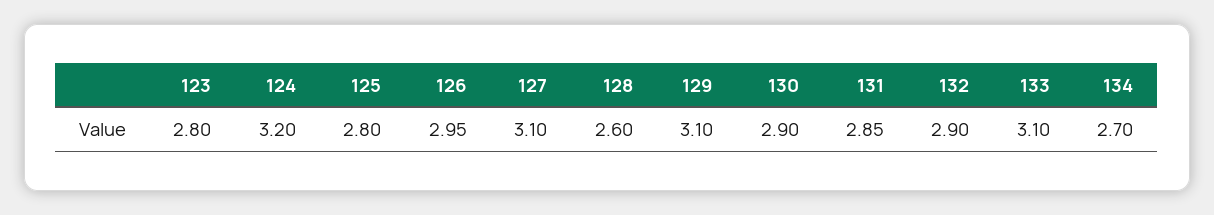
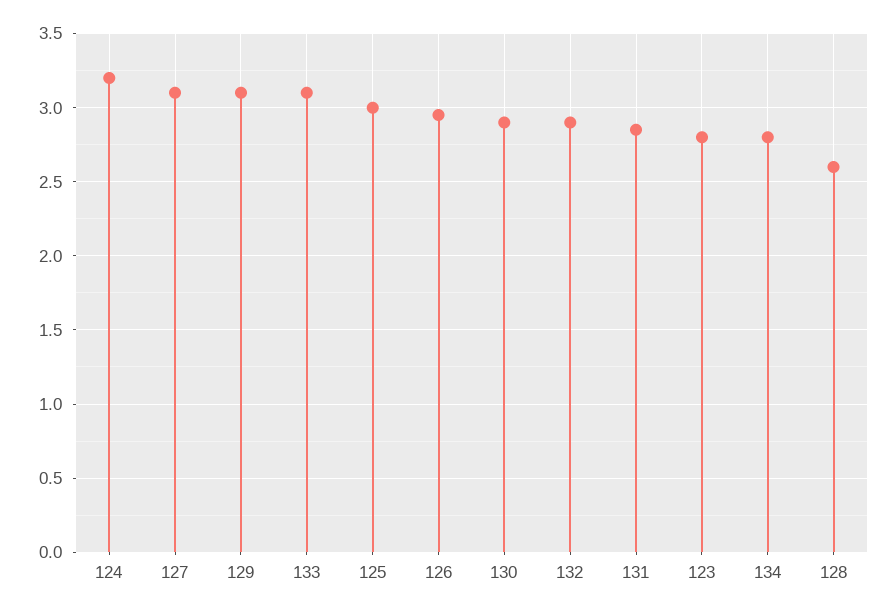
125: 2.8 -> 3
134: 2.7 -> 2.8

